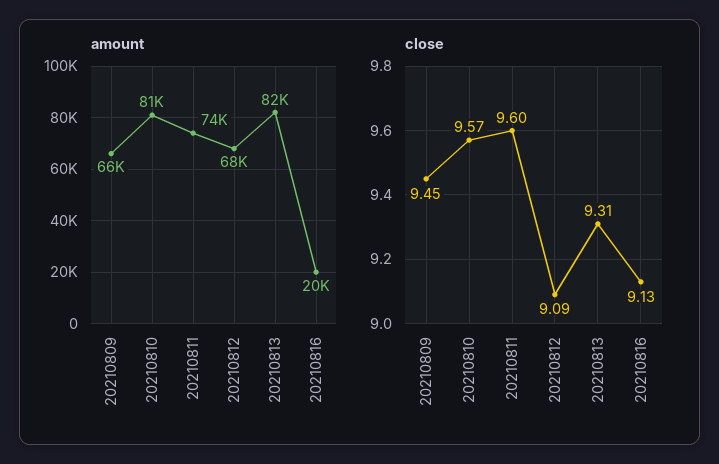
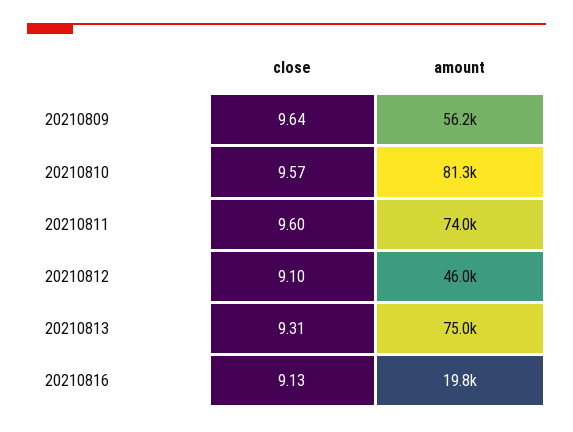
amount, 20210809: 66000 -> 56200
amount, 20210812: 68000 -> 46000
amount, 20210813: 82000 -> 75000
close, 20210809: 9.45 -> 9.64
close, 20210812: 9.09 -> 9.1

